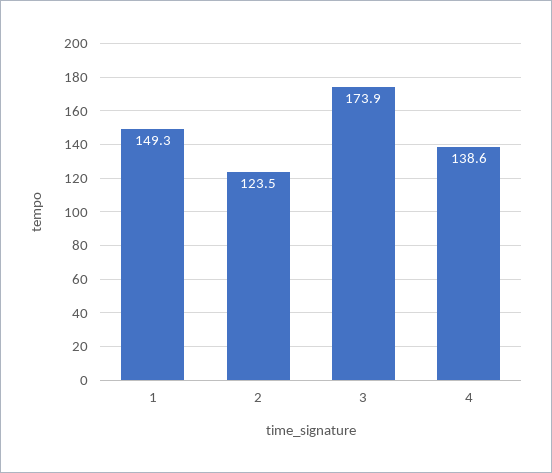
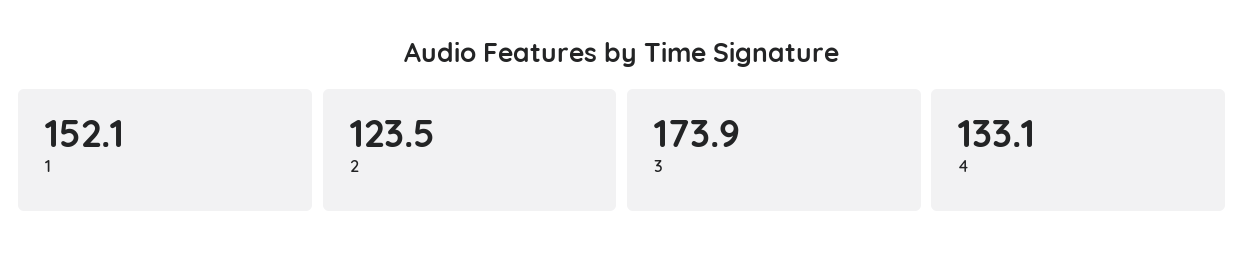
1: 149.3 -> 152.1
4: 138.6 -> 133.1

